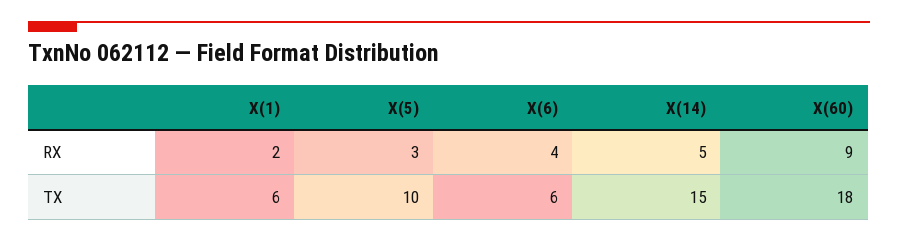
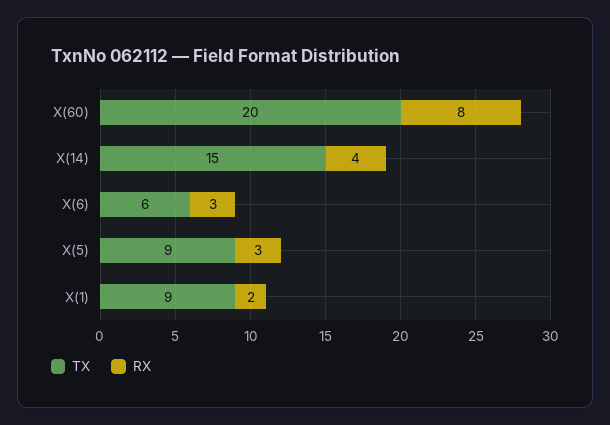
RX, X(6): 4 -> 3
RX, X(14): 5 -> 4
RX, X(60): 9 -> 8
TX, X(1): 6 -> 9
TX, X(5): 10 -> 9
TX, X(60): 18 -> 20

